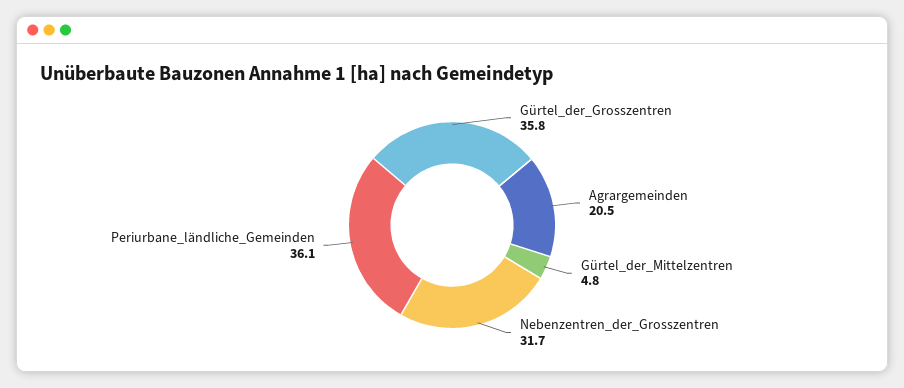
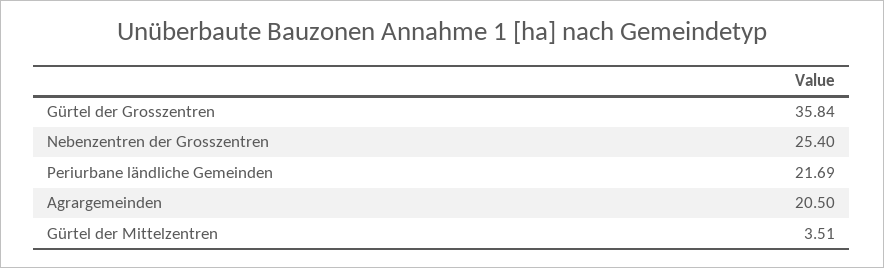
Gürtel_der_Mittelzentren: 4.8 -> 3.51
Nebenzentren_der_Grosszentren: 31.7 -> 25.4
Periurbane_ländliche_Gemeinden: 36.1 -> 21.69

